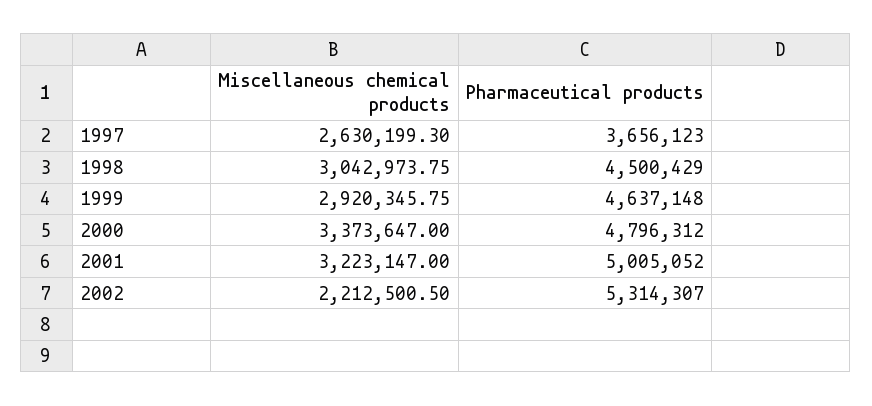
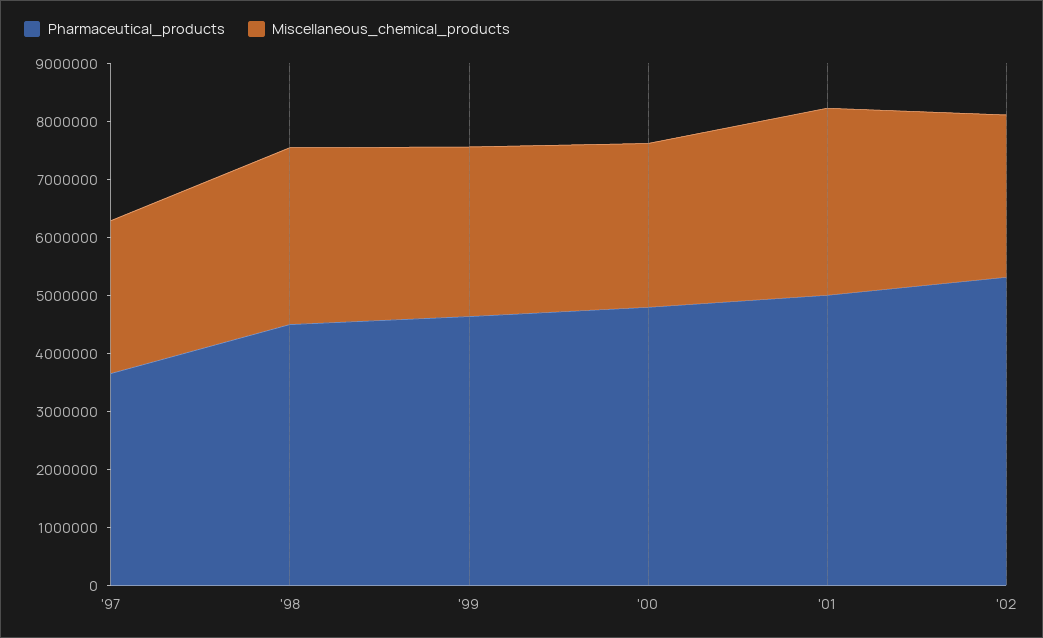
Miscellaneous chemical products, 2000: 3373647 -> 2800000
Miscellaneous chemical products, 2002: 2212500.5 -> 2800000

